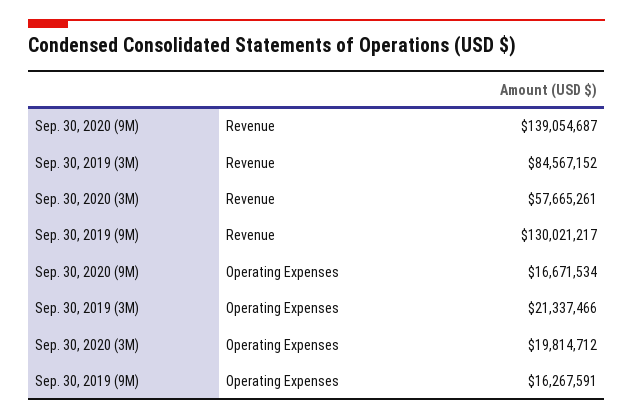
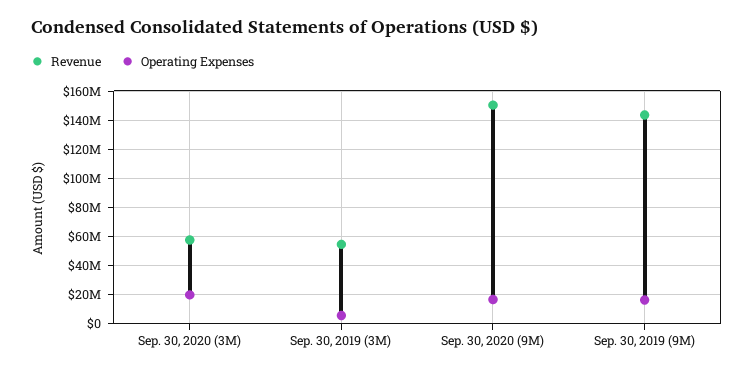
Revenue, Sep. 30, 2020 (9M): 139054687 -> 150000000
Revenue, Sep. 30, 2019 (3M): 84567152 -> 55000000
Revenue, Sep. 30, 2019 (9M): 130021217 -> 145000000
Operating Expenses, Sep. 30, 2019 (3M): 21337466 -> 5000000

